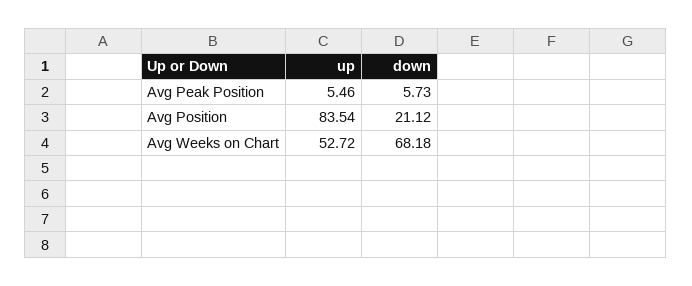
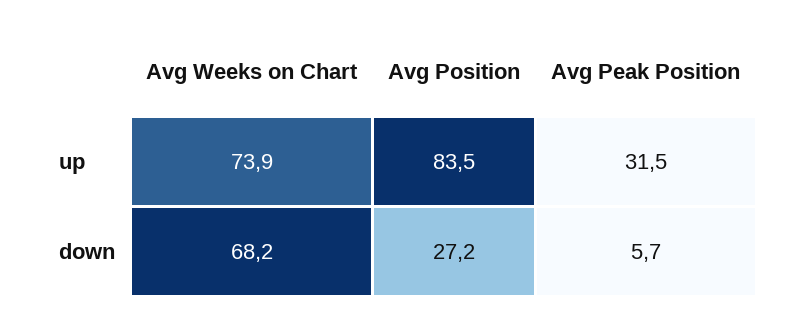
up, Avg Peak Position: 5.46 -> 31.5
down, Avg Position: 21.12 -> 27.2
up, Avg Weeks on Chart: 52.72 -> 73.9

